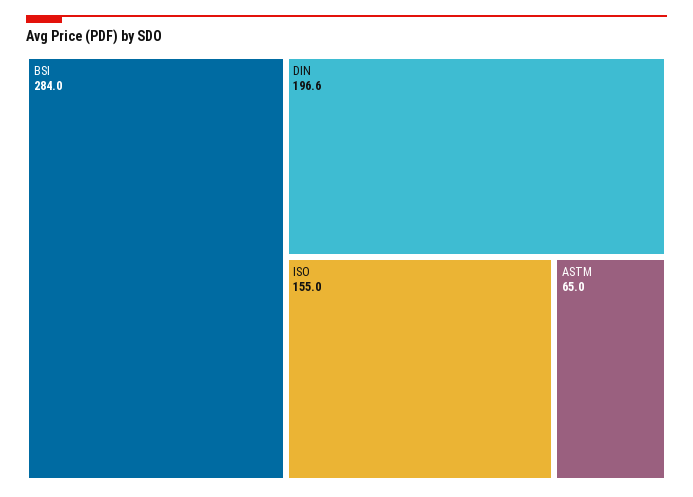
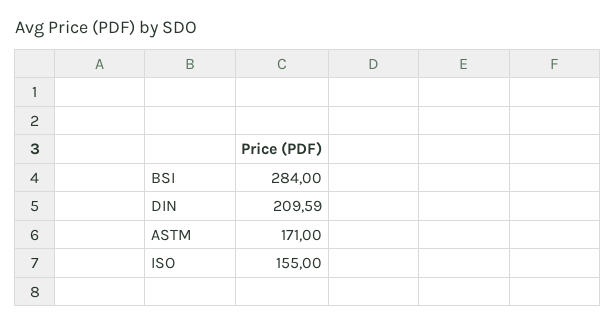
DIN: 196.6 -> 209.59
ASTM: 65 -> 171

